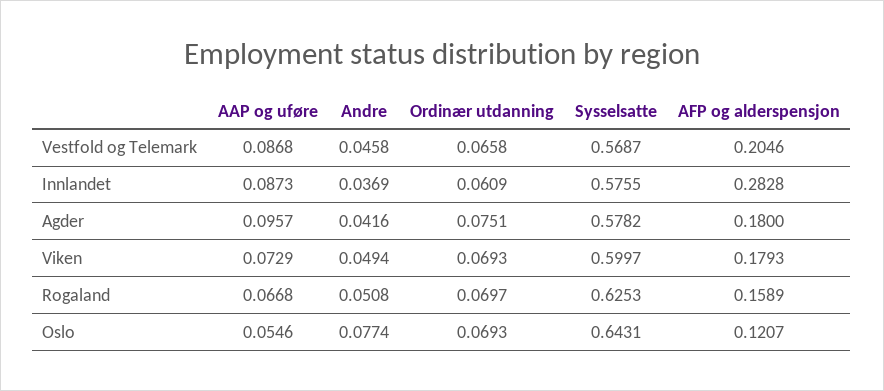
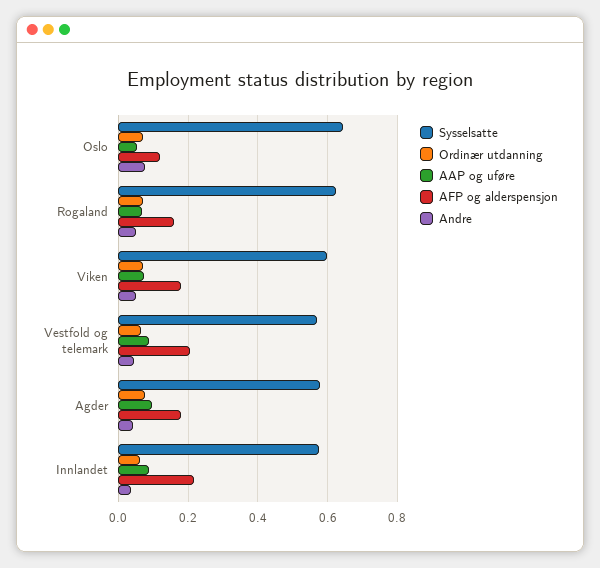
AFP og alderspensjon, Innlandet: 0.2828 -> 0.22

